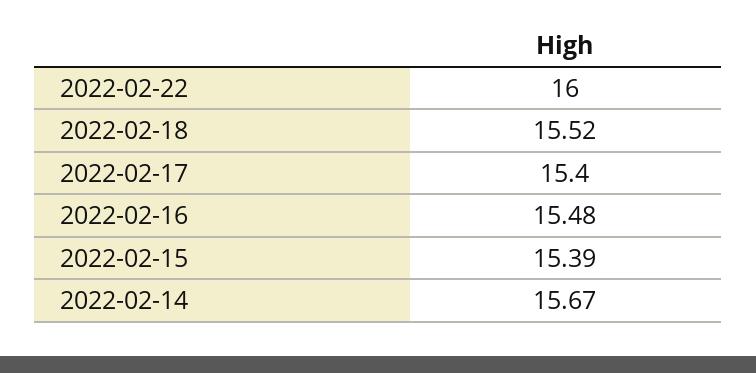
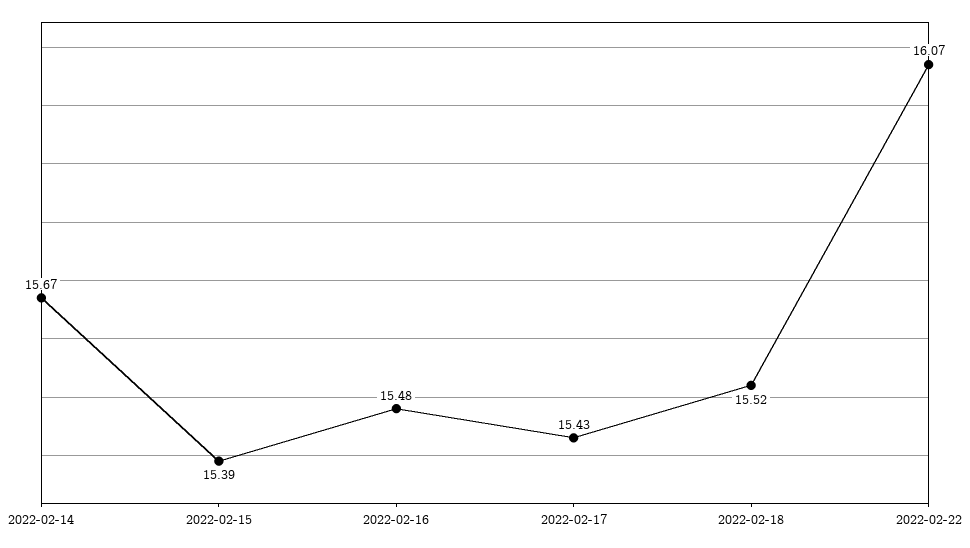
2022-02-22: 16 -> 16.07
2022-02-17: 15.4 -> 15.43

